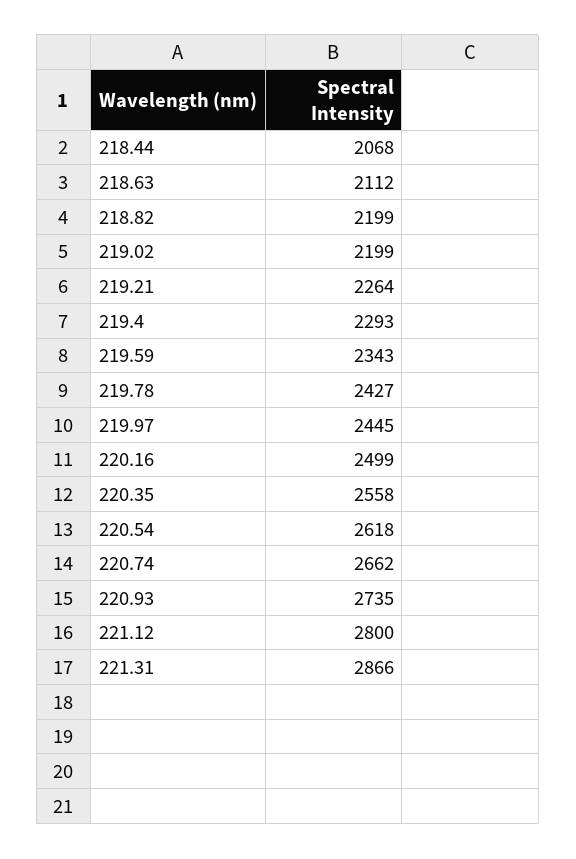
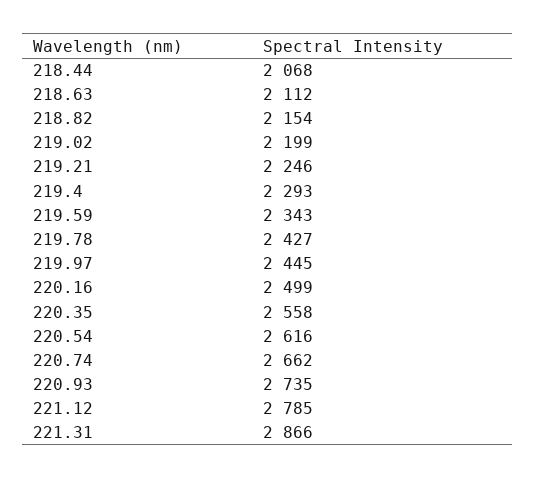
218.82: 2199 -> 2154
219.21: 2264 -> 2246
220.54: 2618 -> 2616
221.12: 2800 -> 2785

